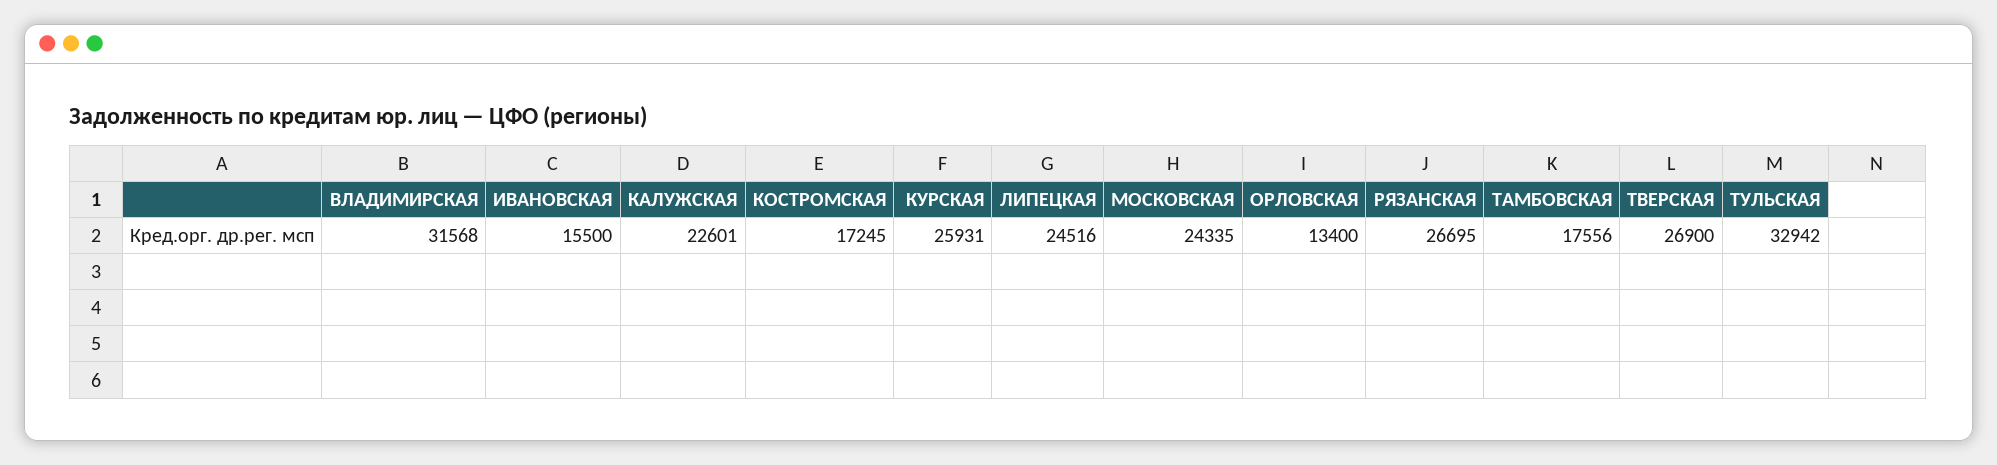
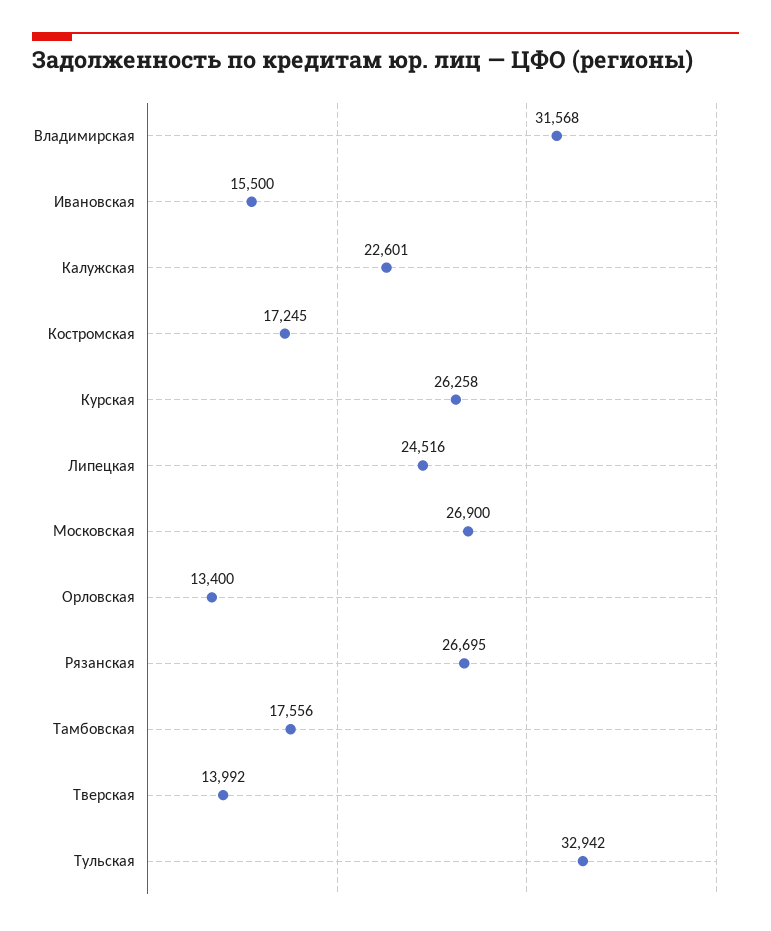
КУРСКАЯ: 25931 -> 26258
МОСКОВСКАЯ: 24335 -> 26900
ТВЕРСКАЯ: 26900 -> 13992

